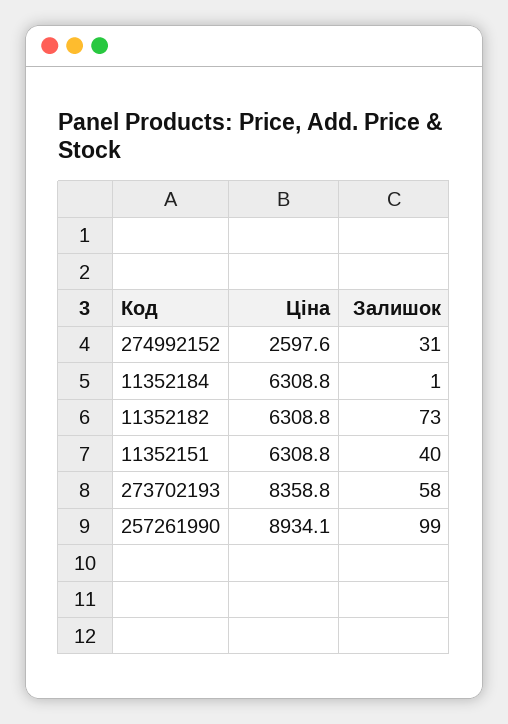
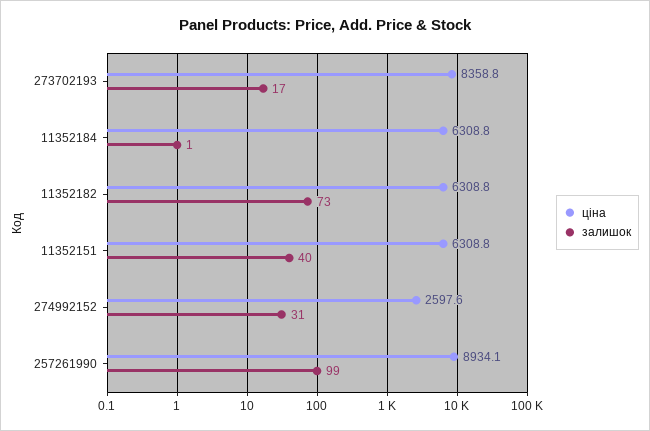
Залишок, 273702193: 58 -> 17

